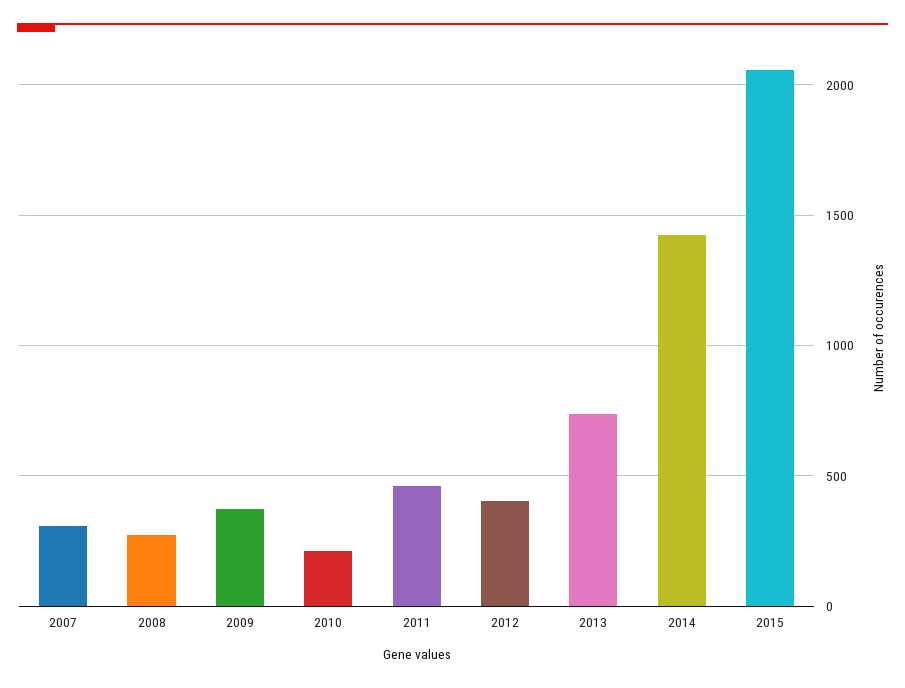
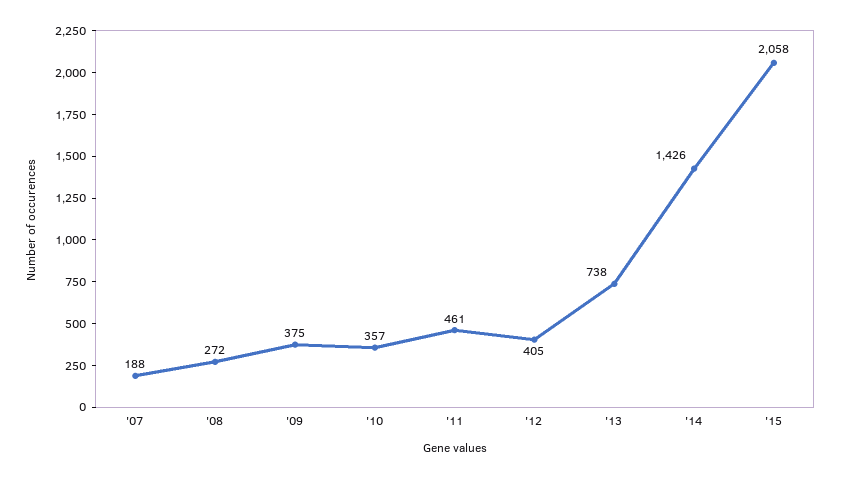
2007: 300 -> 188
2010: 200 -> 357

